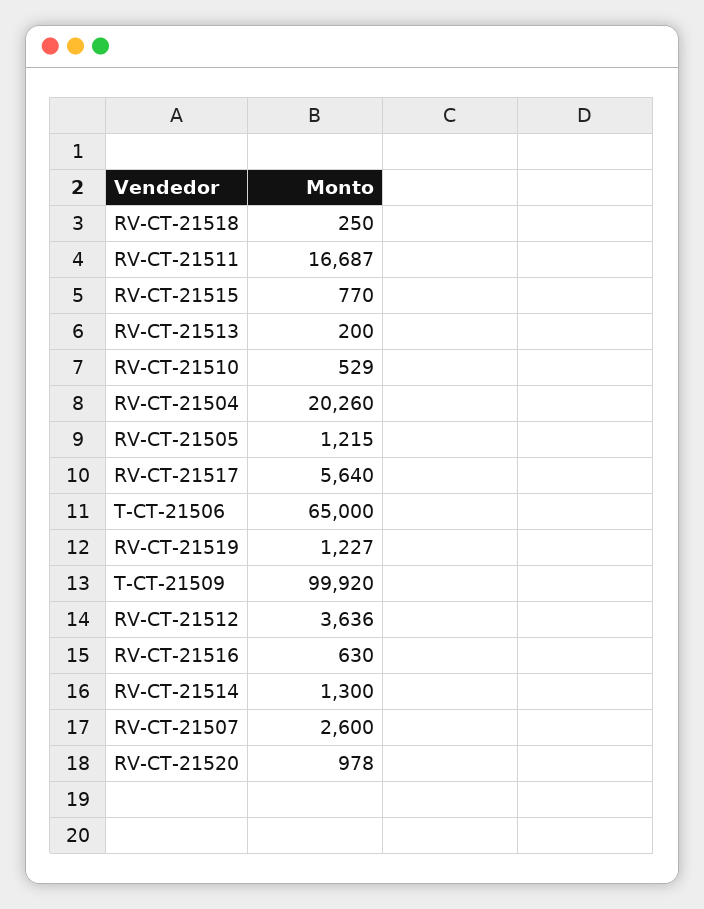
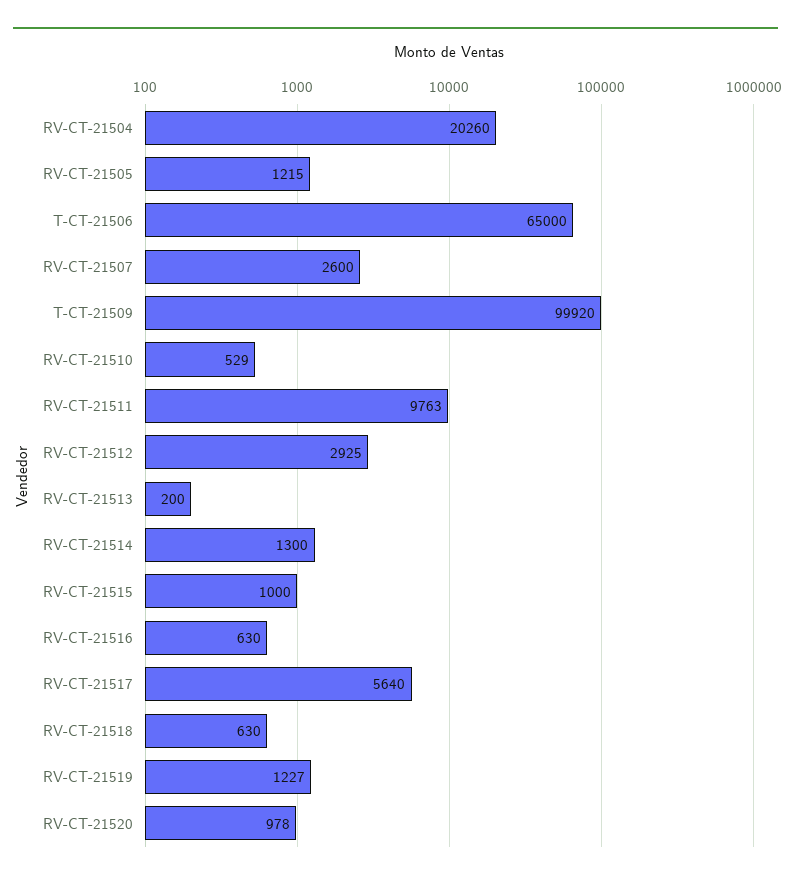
RV-CT-21518: 250 -> 630
RV-CT-21511: 16687 -> 9763
RV-CT-21515: 770 -> 1000
RV-CT-21512: 3636 -> 2925

